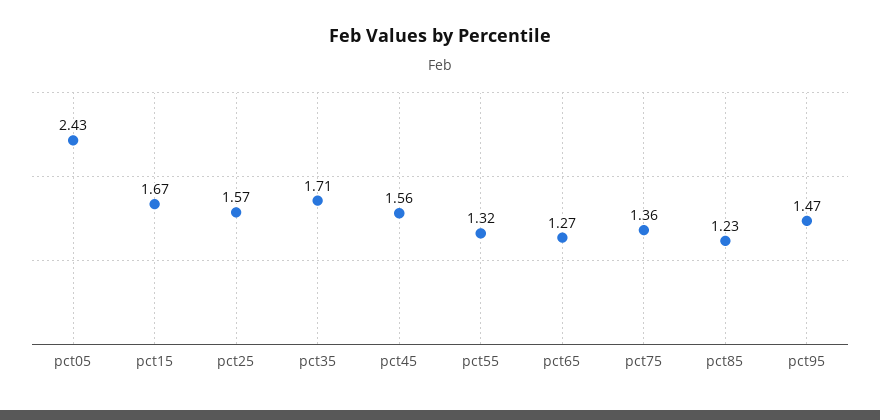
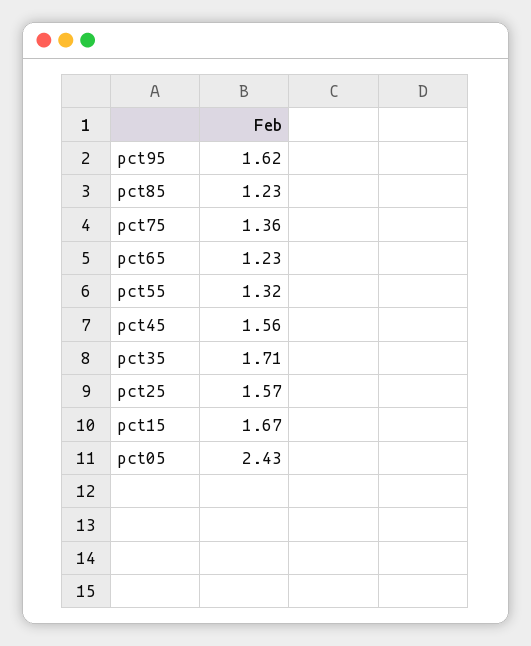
pct65: 1.27 -> 1.23
pct95: 1.47 -> 1.62

